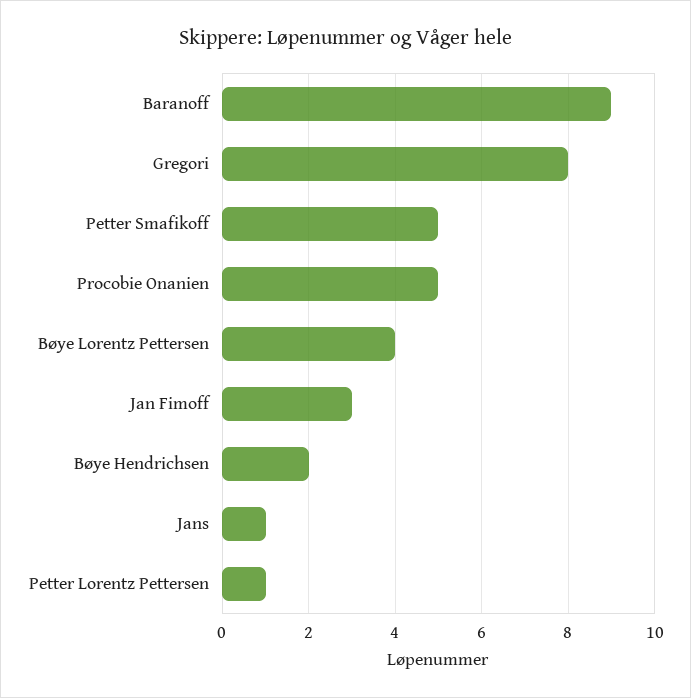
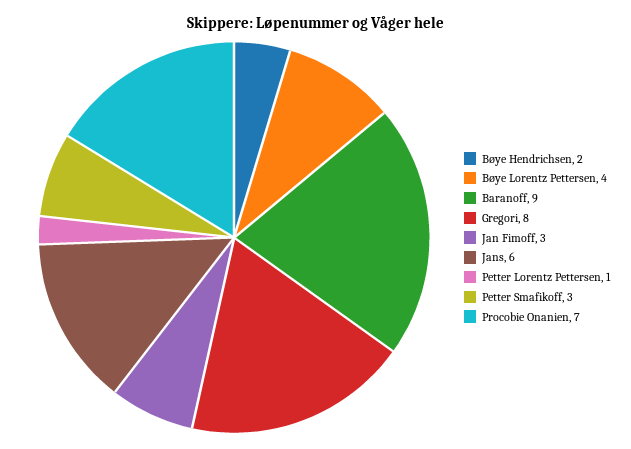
Petter Smafikoff: 5 -> 3
Procobie Onanien: 5 -> 7
Jans: 1 -> 6

